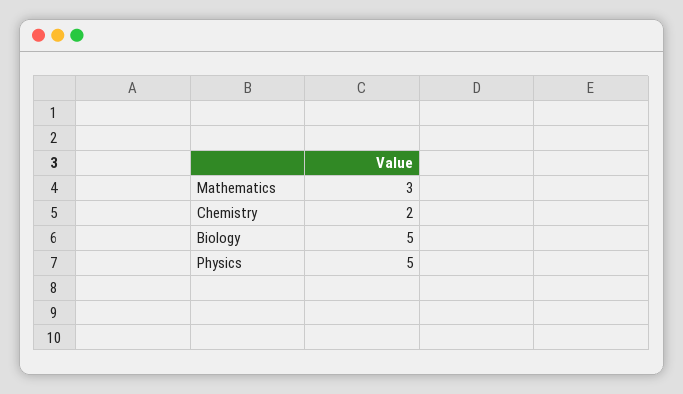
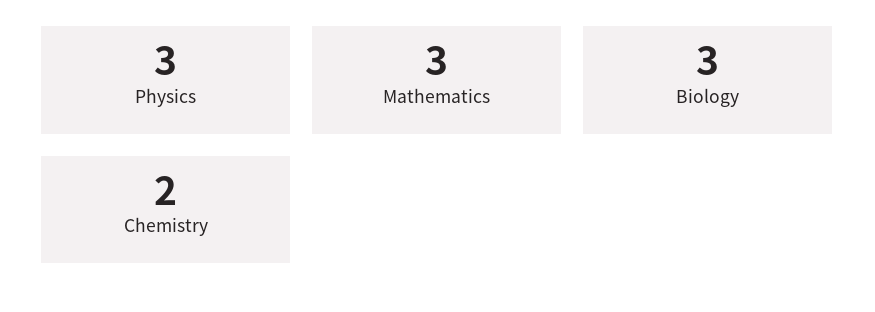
Biology: 5 -> 3
Physics: 5 -> 3

